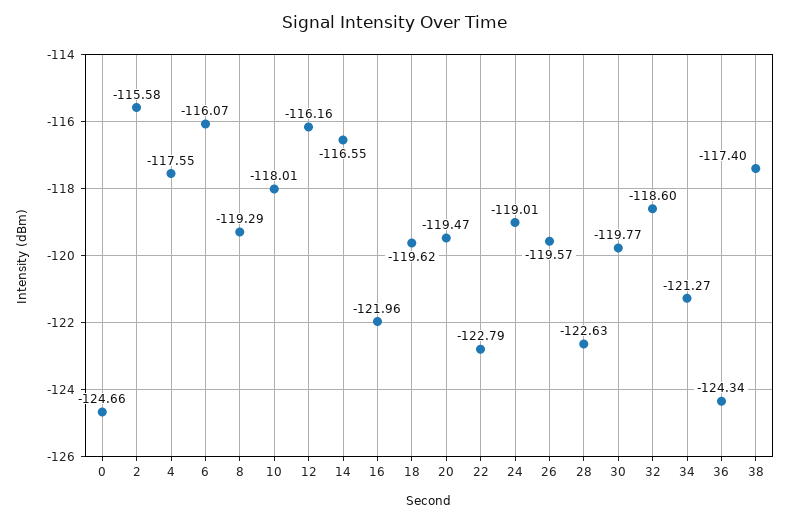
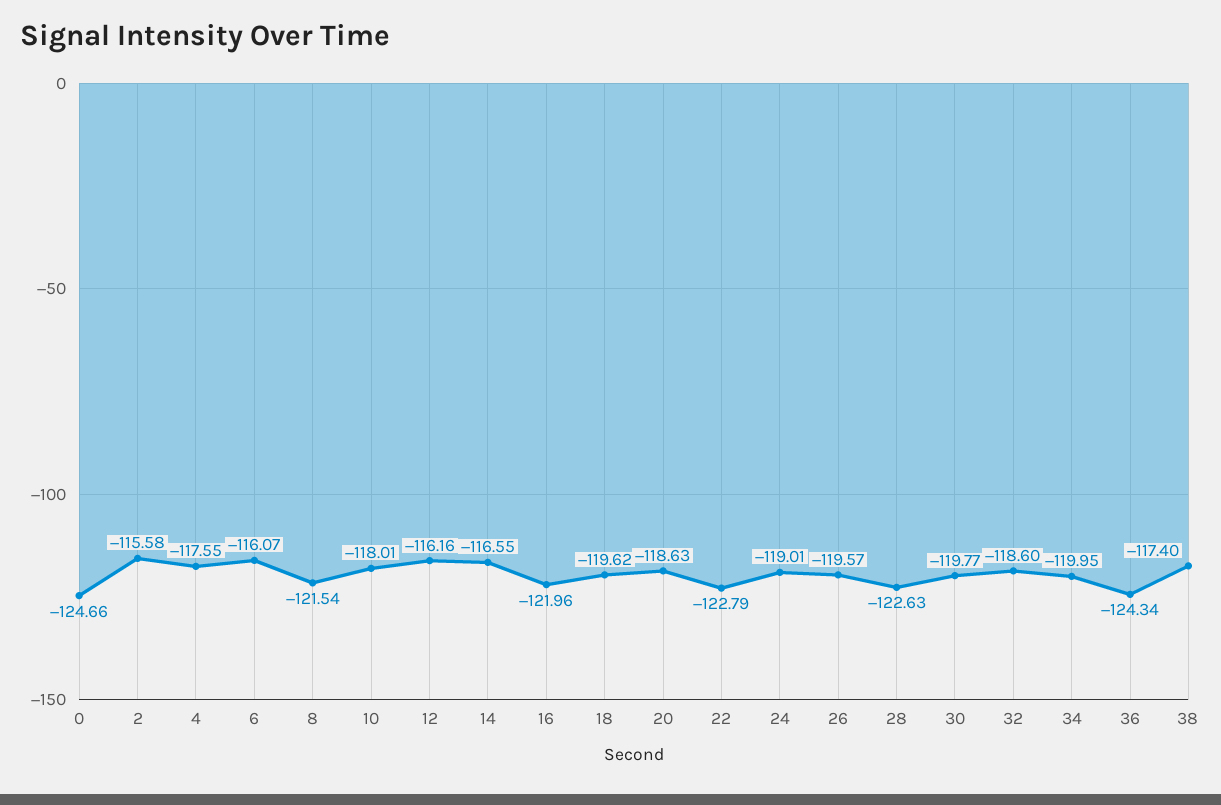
8: -119.29 -> -121.54
20: -119.47 -> -118.63
34: -121.27 -> -119.95

